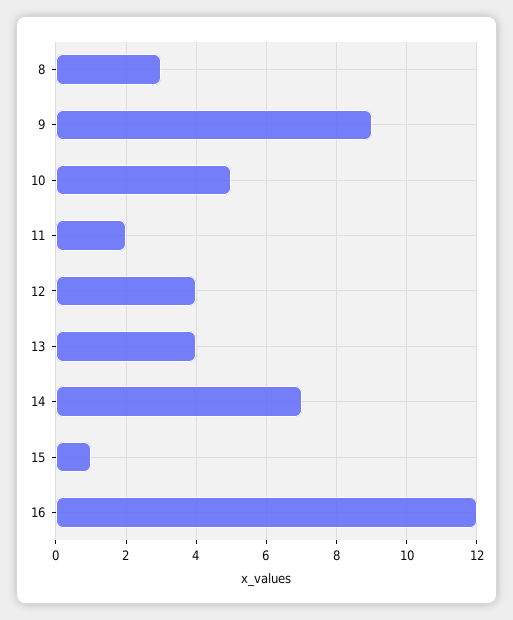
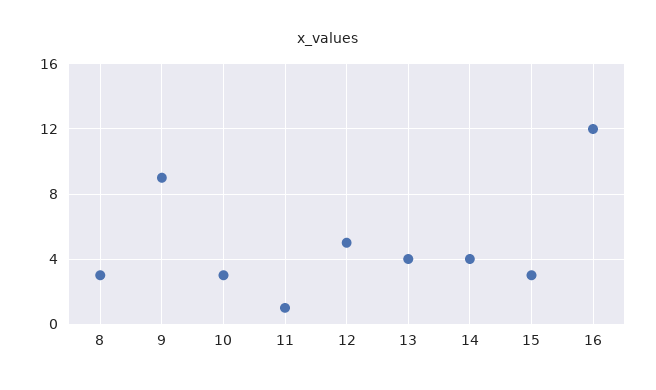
10: 5 -> 3
11: 2 -> 1
12: 4 -> 5
14: 7 -> 4
15: 1 -> 3

